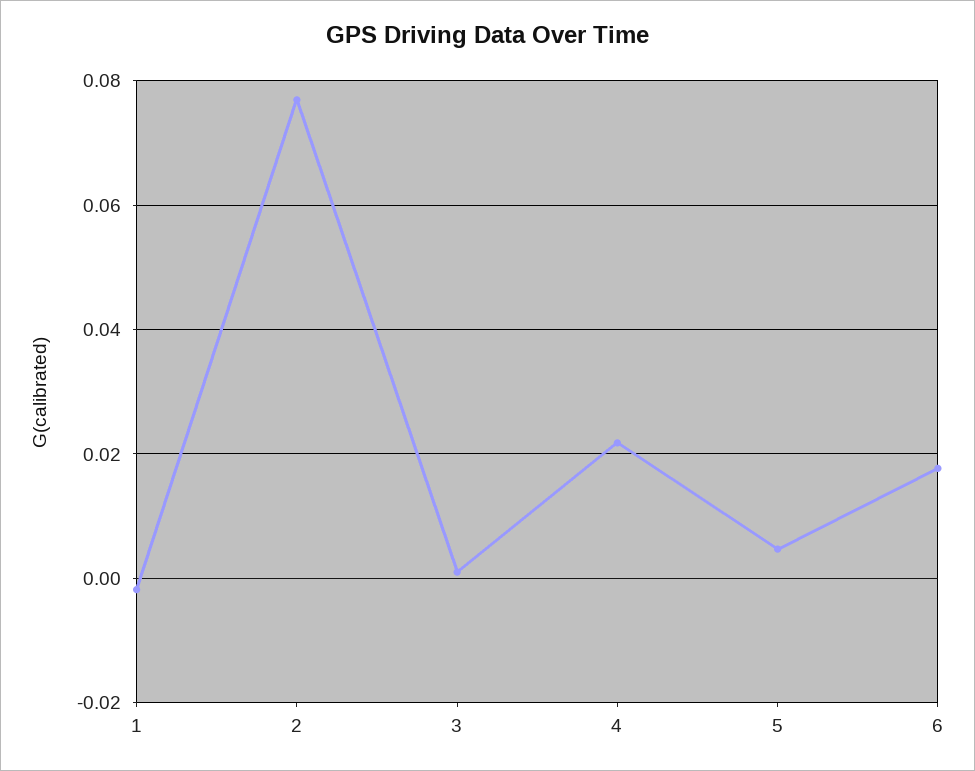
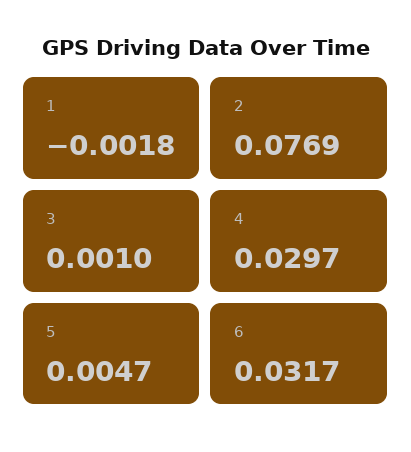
4: 0.022 -> 0.0297
6: 0.018 -> 0.0317

